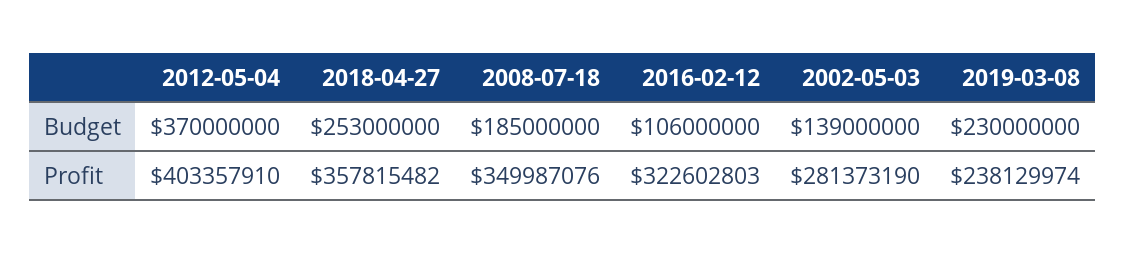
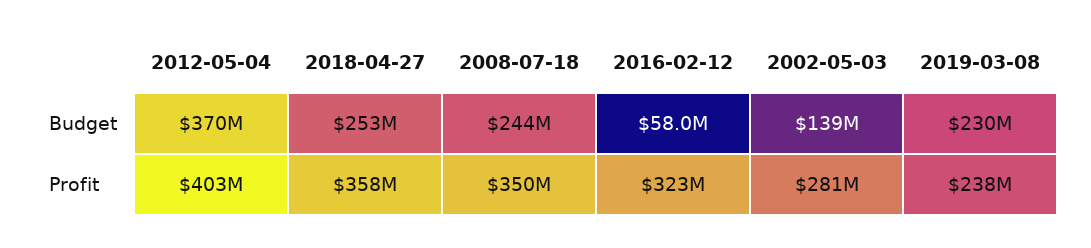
2008-07-18, Budget: 185000000 -> 244000000
2016-02-12, Budget: 106000000 -> 58000000

